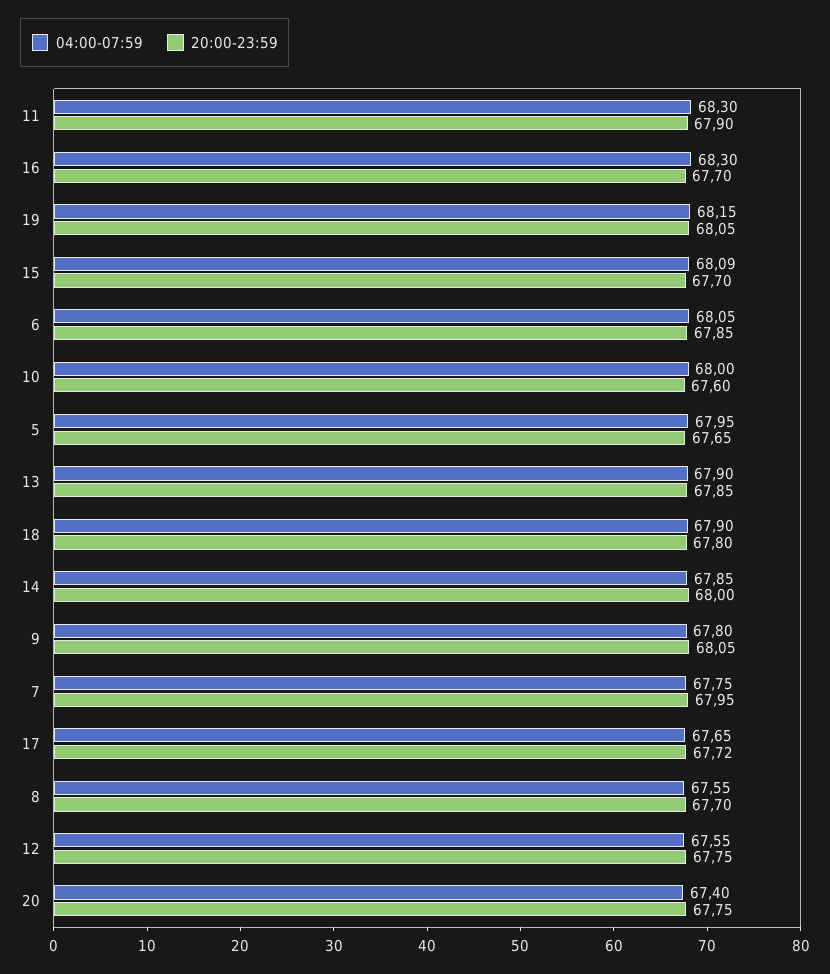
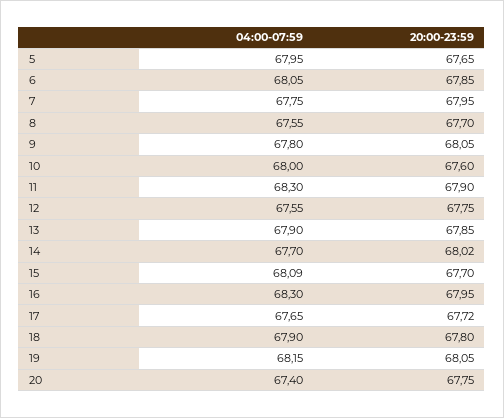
20:00-23:59, 16: 67.7 -> 67.95
04:00-07:59, 14: 67.85 -> 67.7
20:00-23:59, 14: 68 -> 68.02

